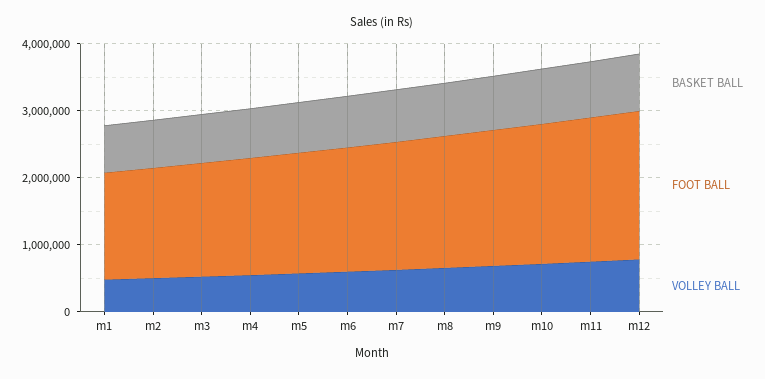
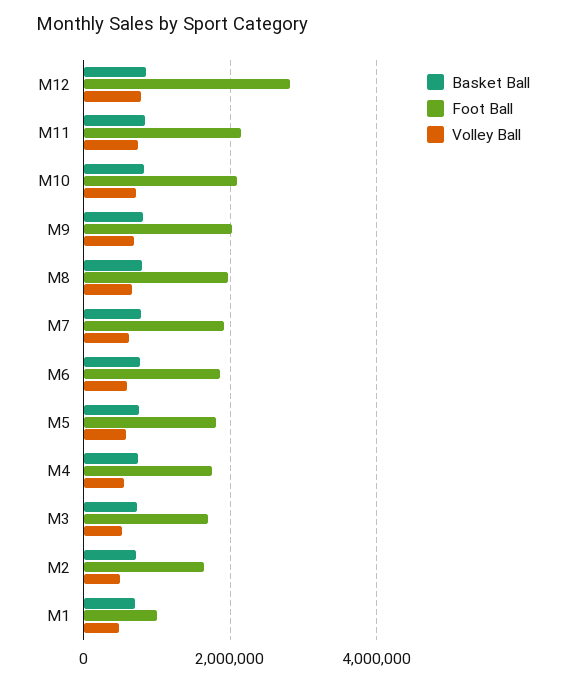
FOOT BALL, m1: 1600000 -> 1000000
FOOT BALL, m12: 2200000 -> 2800000

